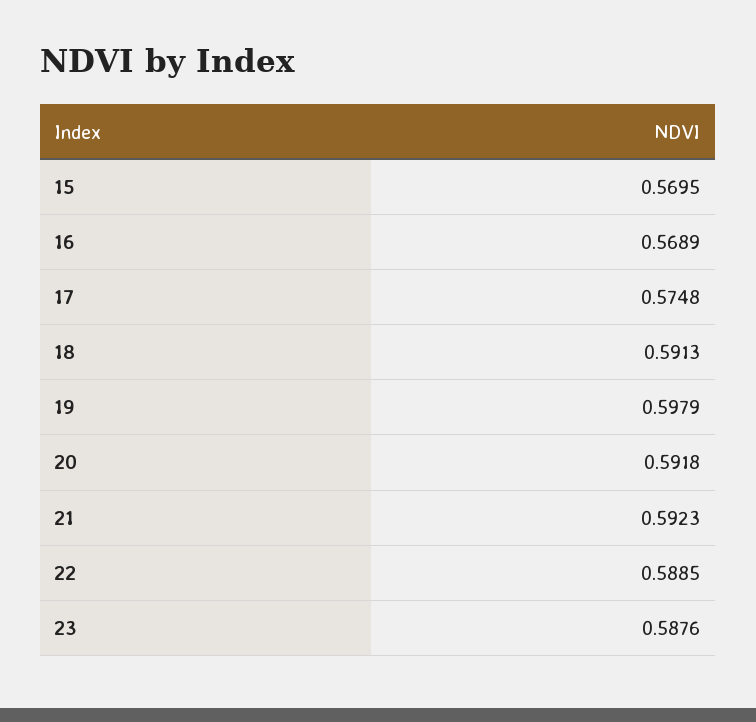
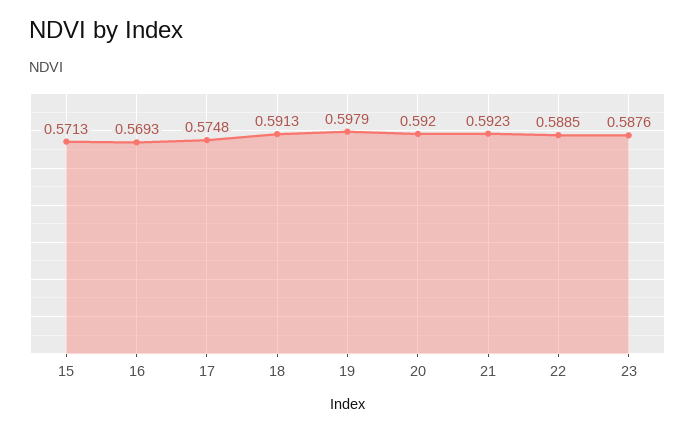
15: 0.5695 -> 0.5713
16: 0.5689 -> 0.5693
20: 0.5918 -> 0.592

